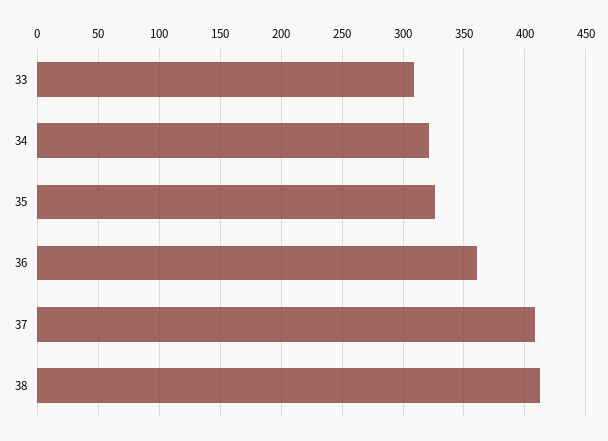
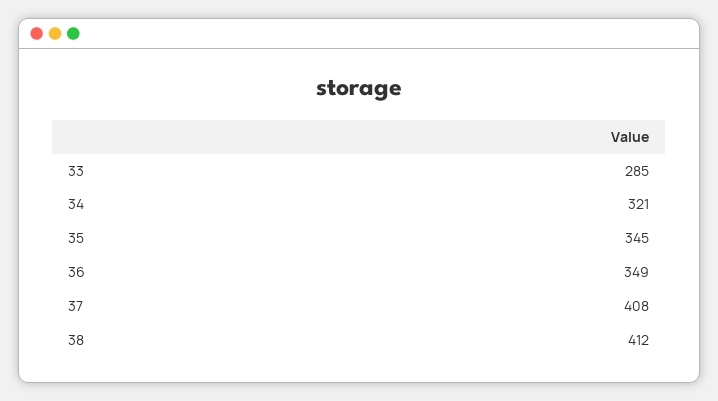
33: 310 -> 285
35: 325 -> 345
36: 360 -> 349

